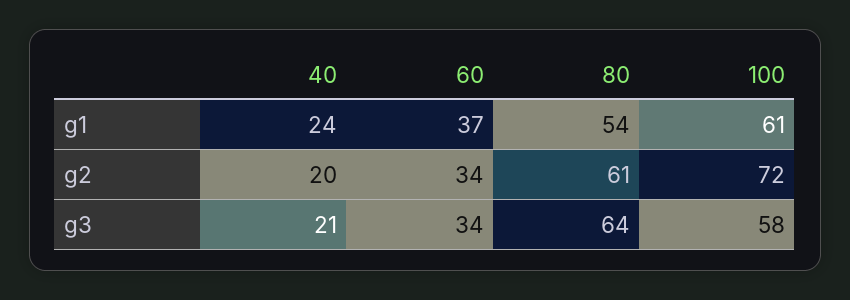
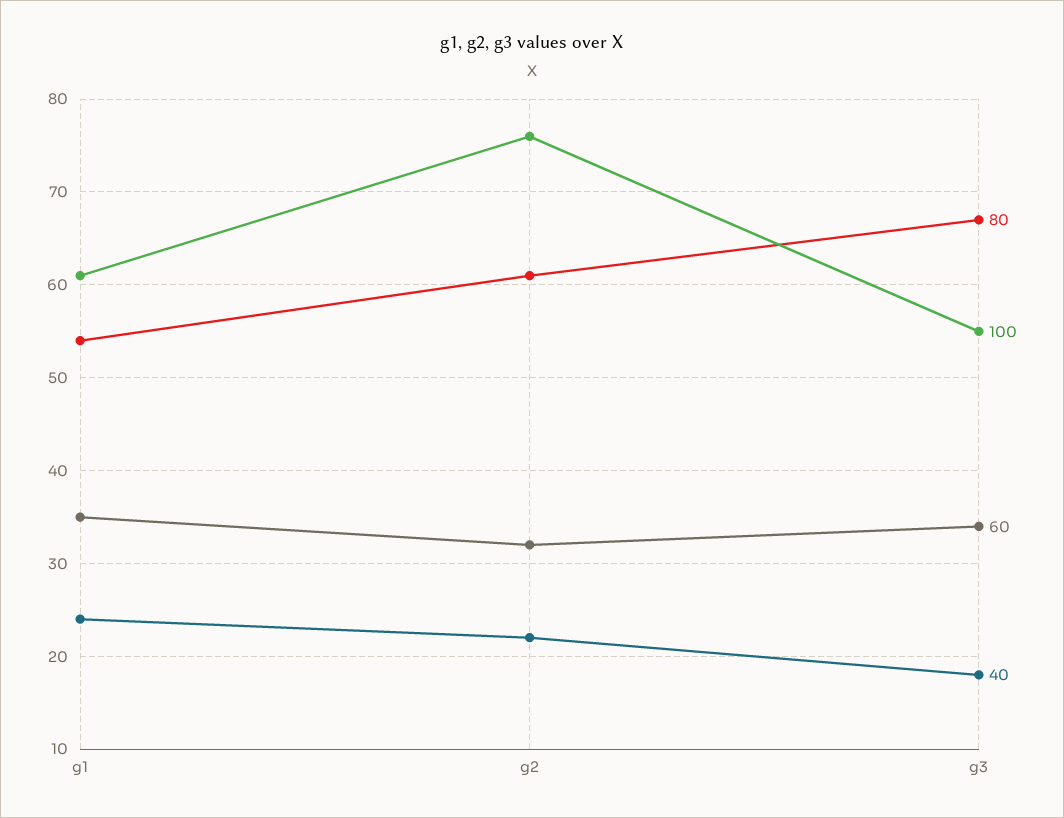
60, g1: 37 -> 35
40, g2: 20 -> 22
60, g2: 34 -> 32
100, g2: 72 -> 76
40, g3: 21 -> 18
80, g3: 64 -> 67
100, g3: 58 -> 55

